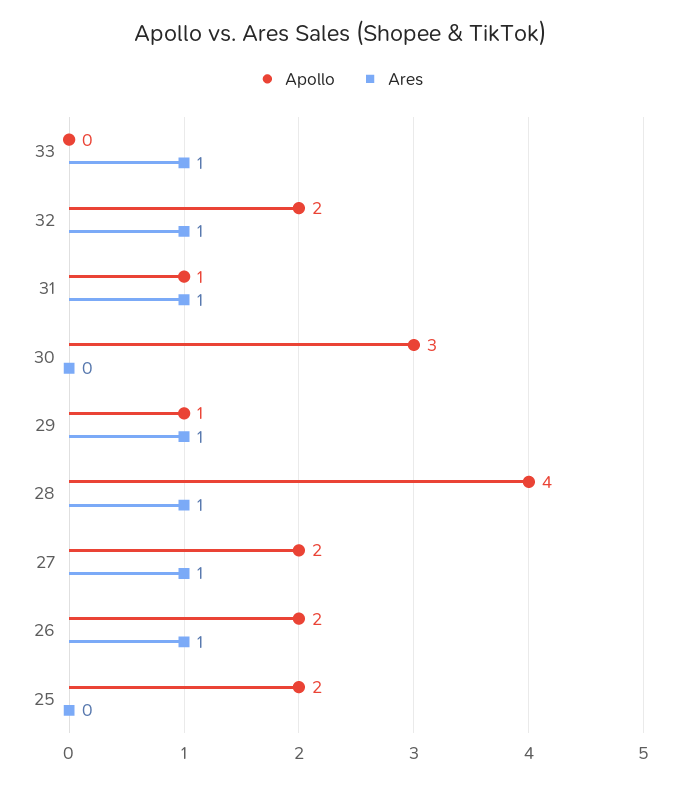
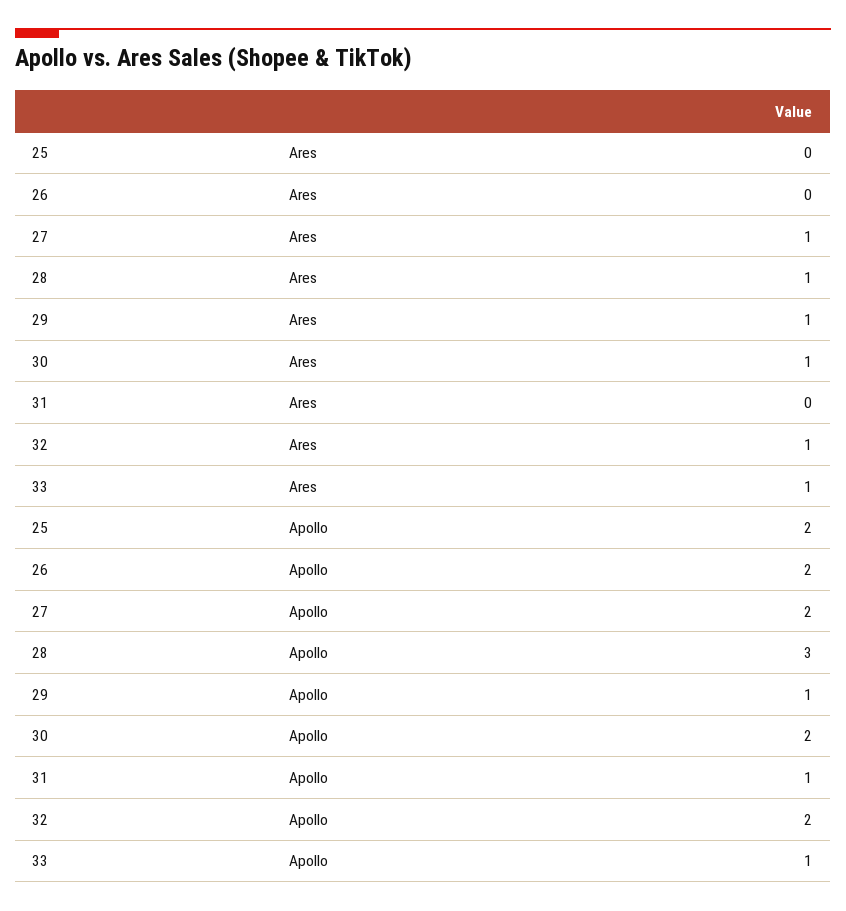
Apollo, 33: 0 -> 1
Ares, 31: 1 -> 0
Apollo, 30: 3 -> 2
Ares, 30: 0 -> 1
Apollo, 28: 4 -> 3
Ares, 26: 1 -> 0

